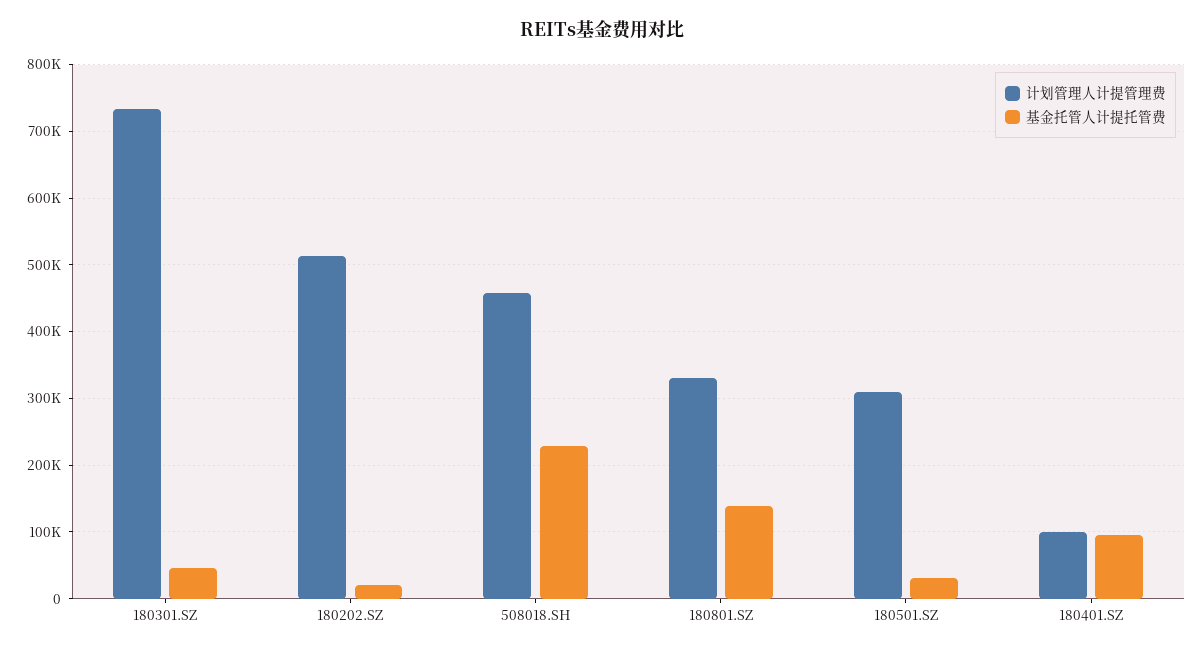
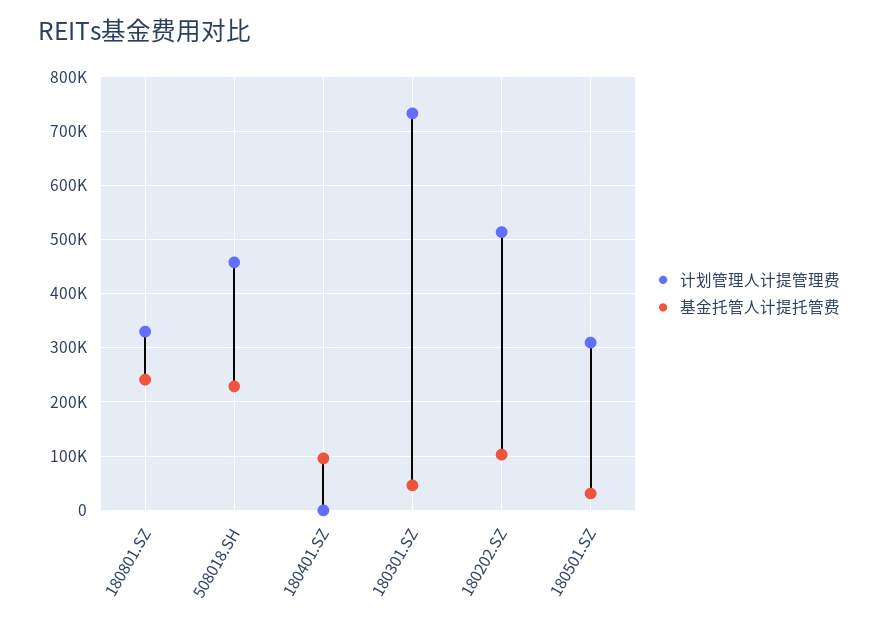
基金托管人计提托管费, 180202.SZ: 20000 -> 100000
基金托管人计提托管费, 180801.SZ: 140000 -> 240000
计划管理人计提管理费, 180401.SZ: 100000 -> 0

